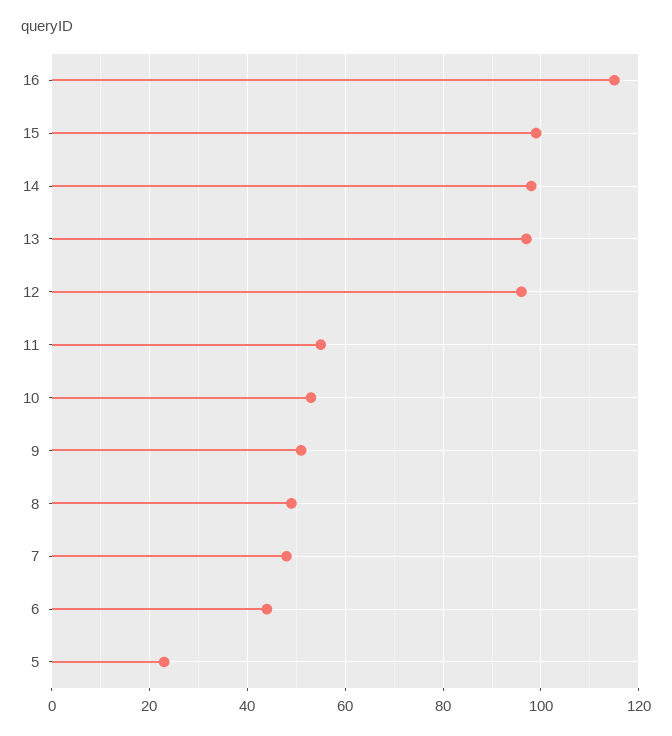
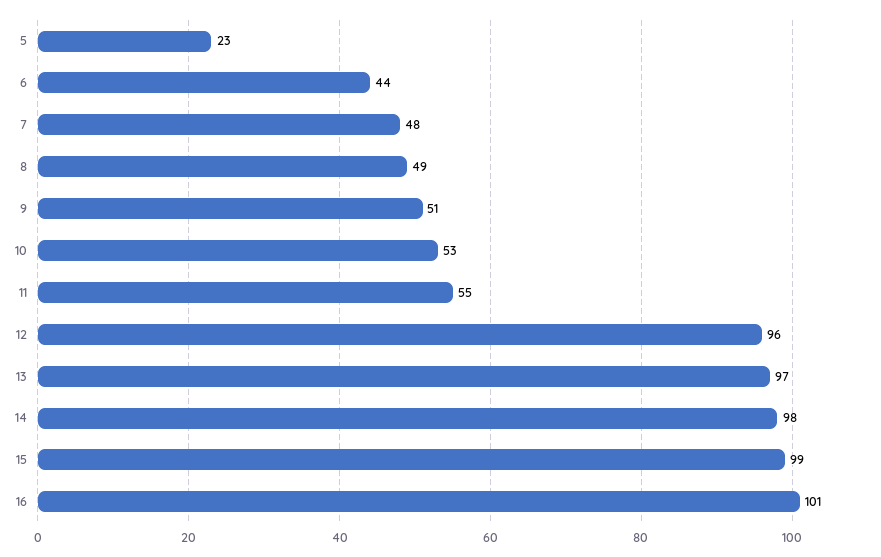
16: 115 -> 101

